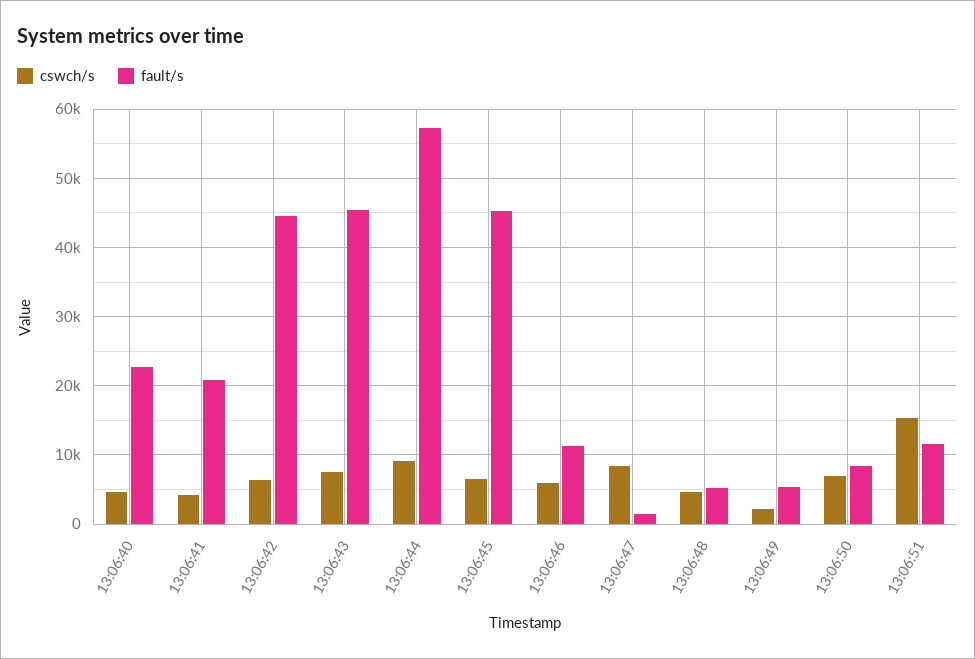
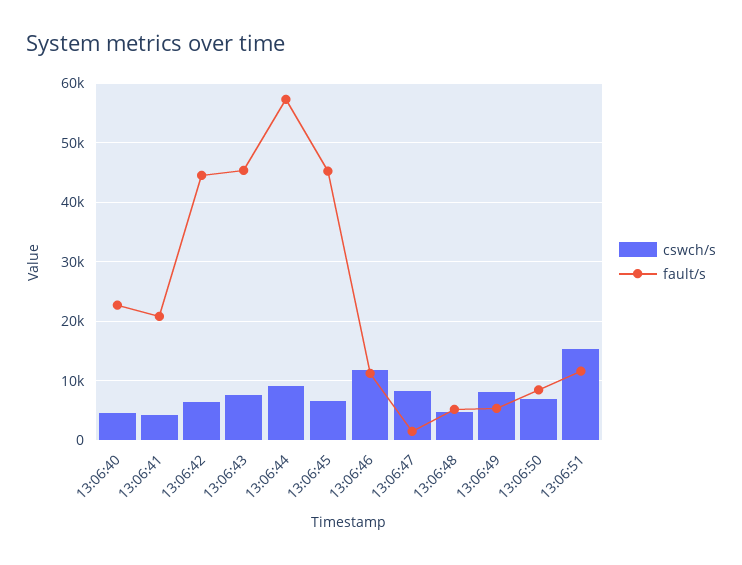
cswch/s, 13:06:46: 6000 -> 12000
cswch/s, 13:06:49: 2000 -> 8000

